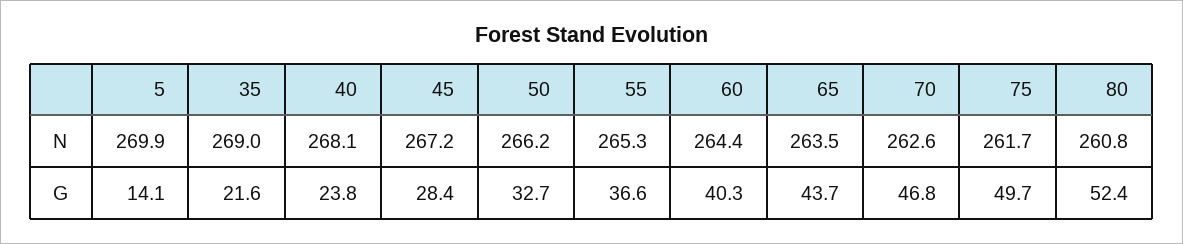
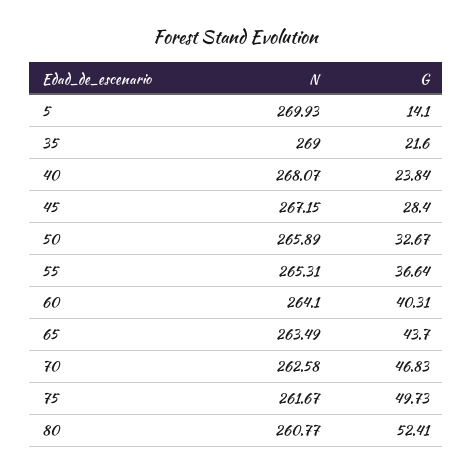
50, N: 266.2 -> 265.89
60, N: 264.4 -> 264.1

